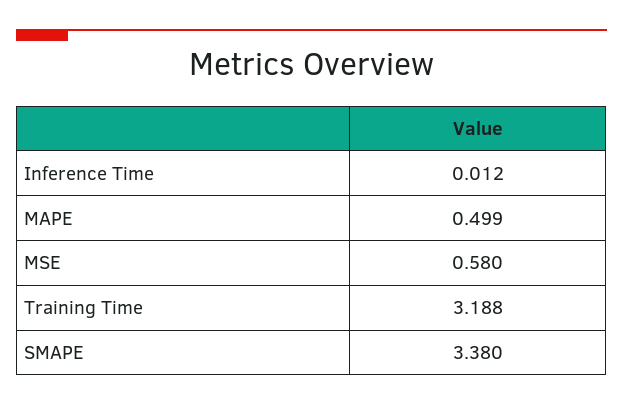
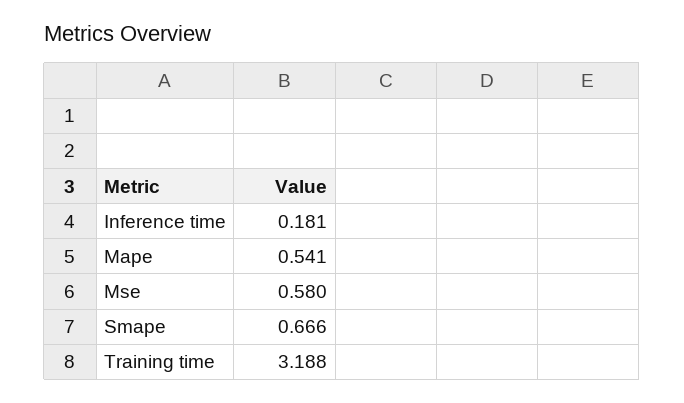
Inference Time: 0.012 -> 0.181
MAPE: 0.499 -> 0.541
SMAPE: 3.38 -> 0.666

